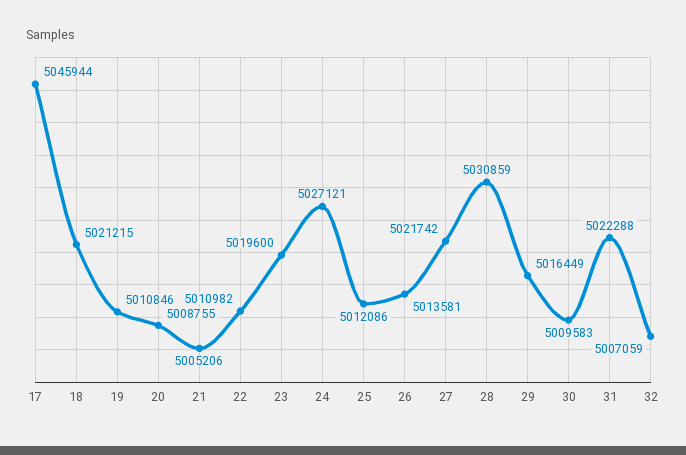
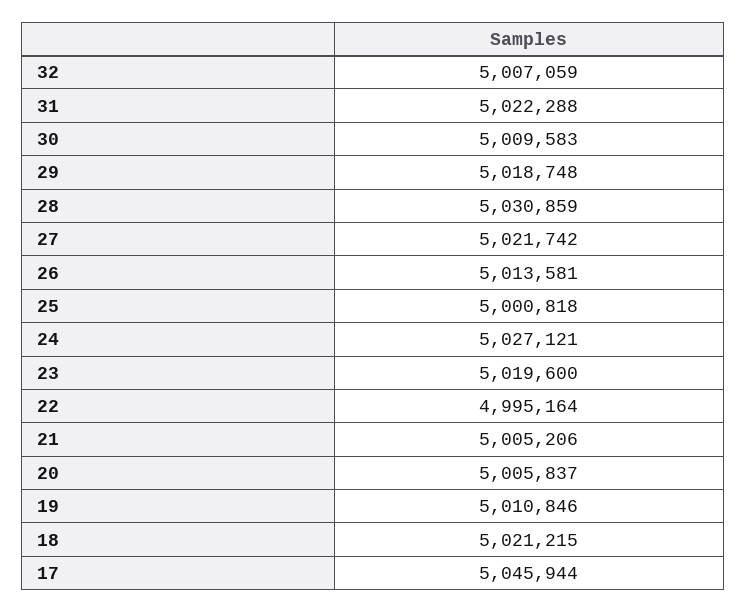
20: 5008755 -> 5005837
22: 5010982 -> 4995164
25: 5012086 -> 5000818
29: 5016449 -> 5018748

